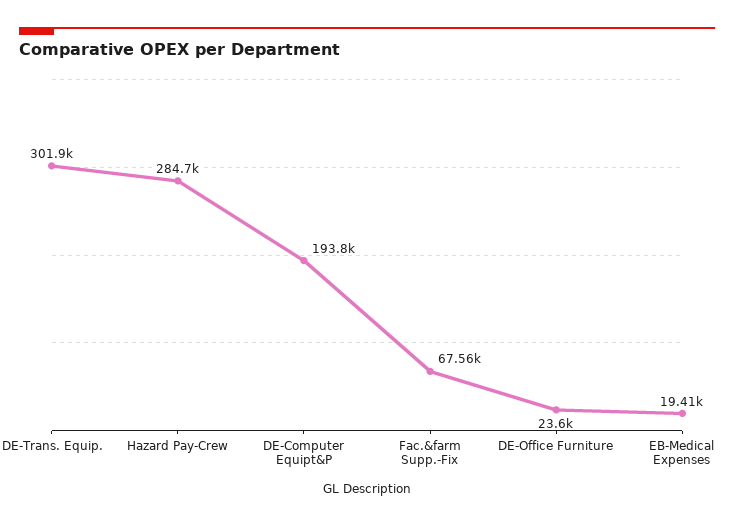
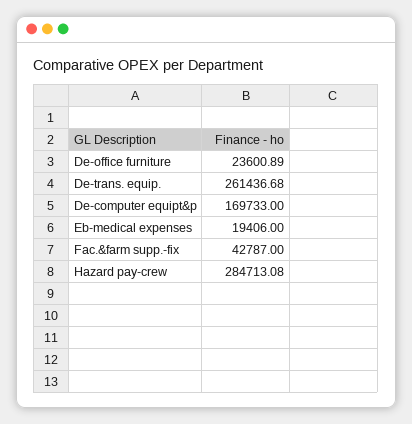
DE-Trans. Equip.: 301900 -> 261436.68
DE-Computer Equipt&P: 193800 -> 169733
Fac.&farm Supp.-Fix: 67560 -> 42787

